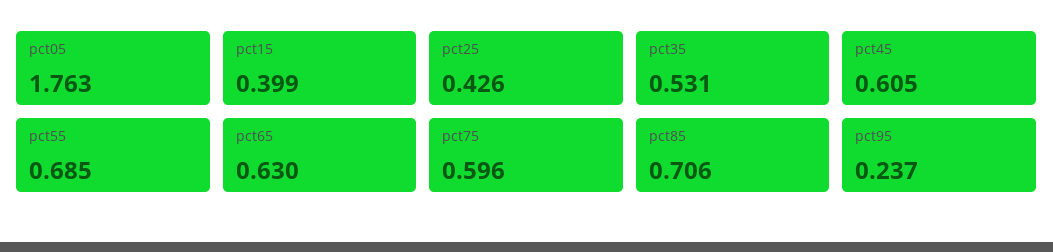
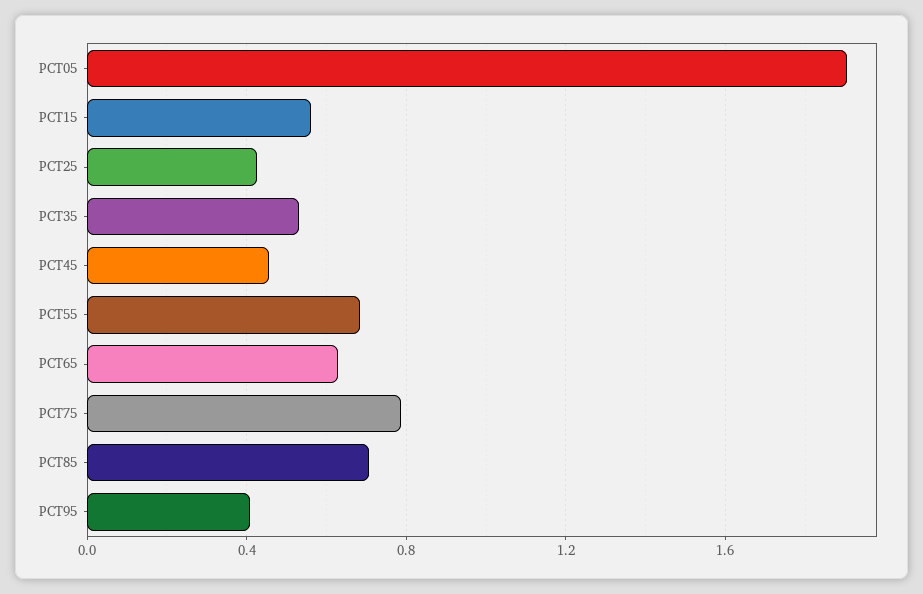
pct05: 1.763 -> 1.9
pct15: 0.399 -> 0.55
pct45: 0.605 -> 0.45
pct75: 0.596 -> 0.8
pct95: 0.237 -> 0.4

